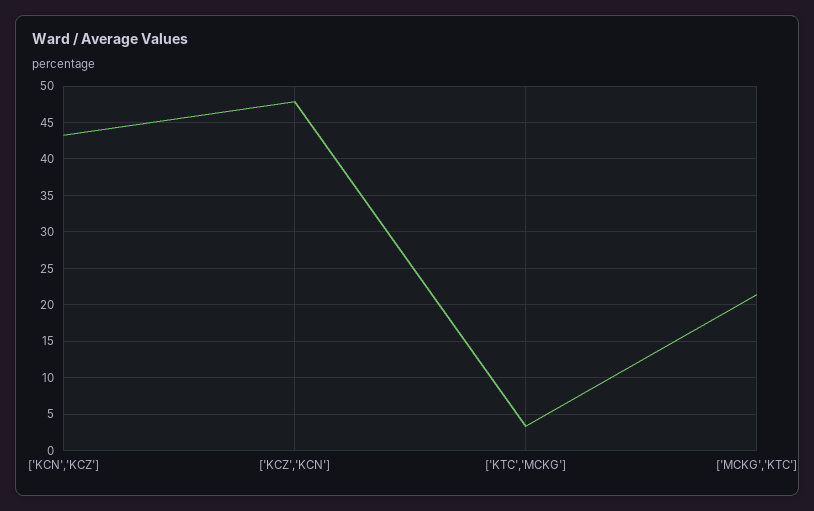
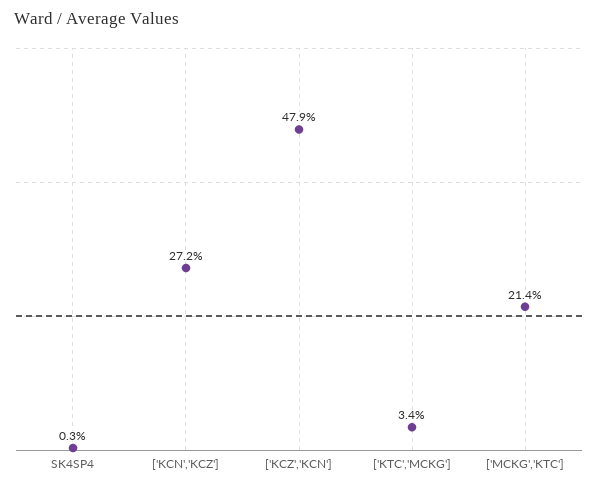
['KCN','KCZ']: 43 -> 27.2
SK4SP4: none -> 0.3

